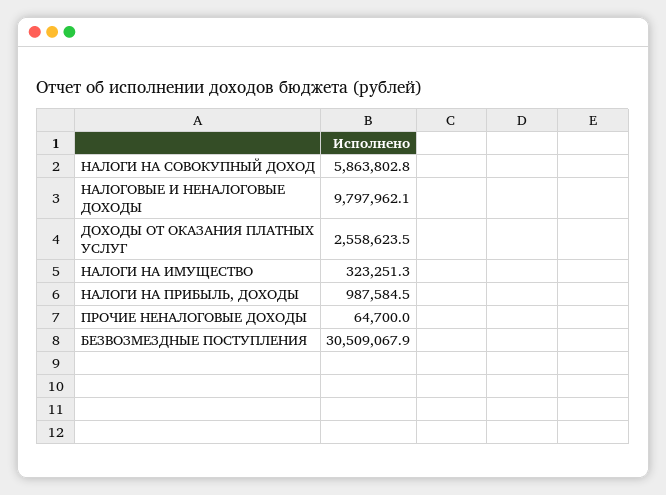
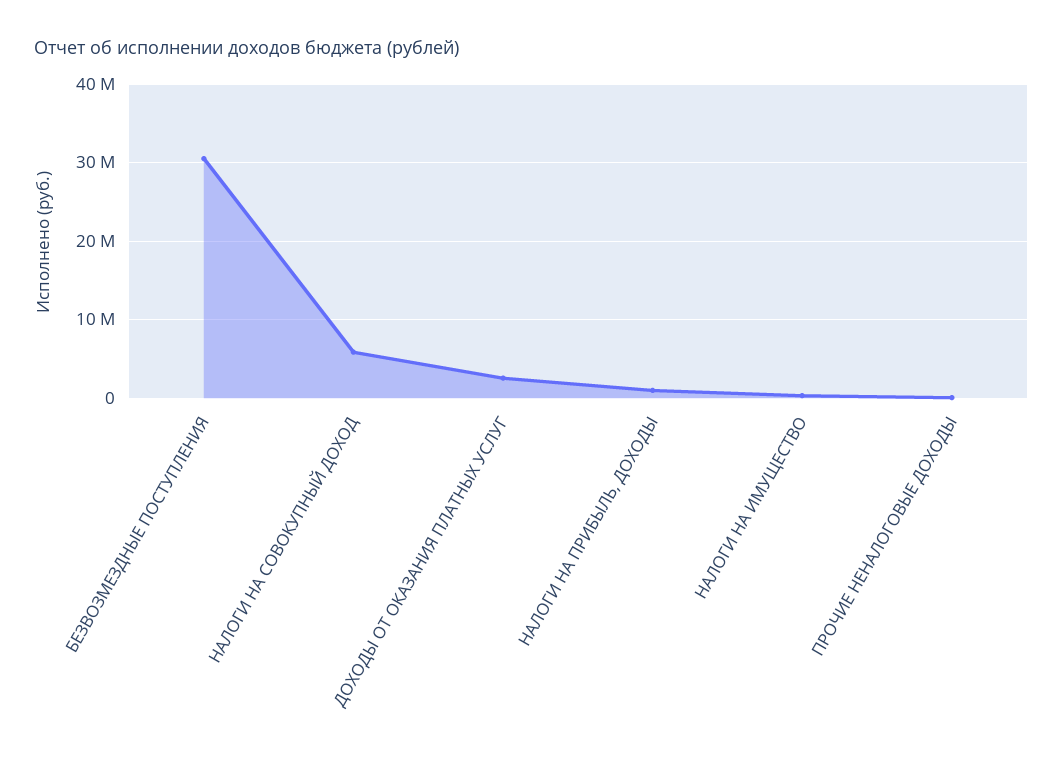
НАЛОГОВЫЕ И НЕНАЛОГОВЫЕ ДОХОДЫ: 9797962.1 -> none

